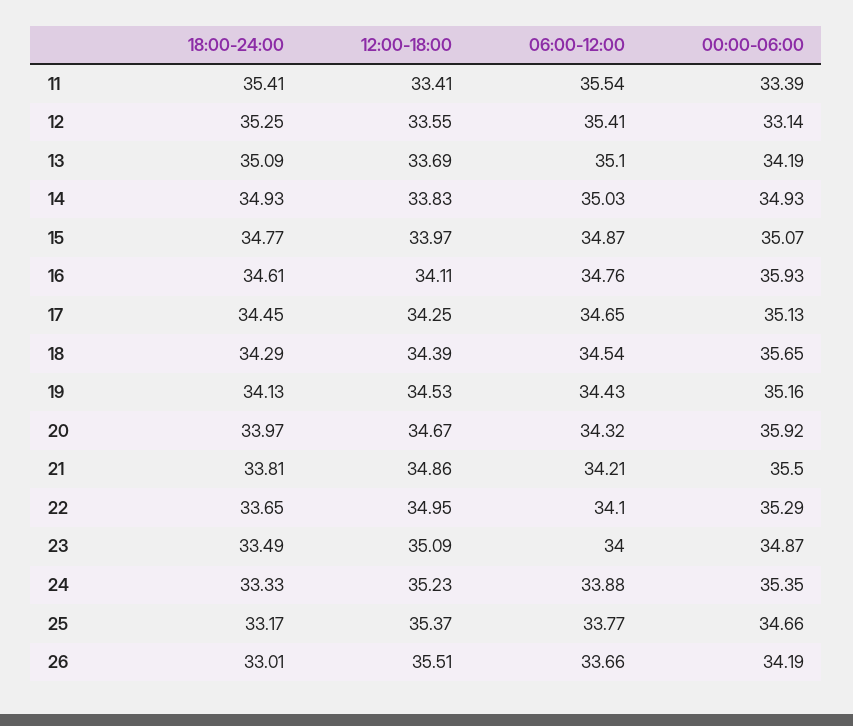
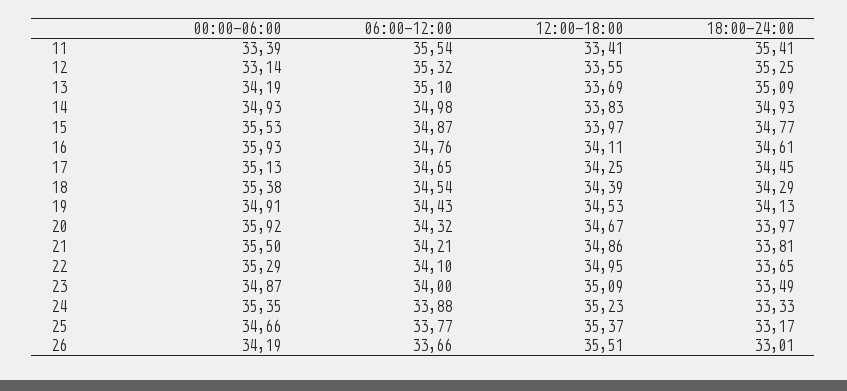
06:00-12:00, 12: 35.41 -> 35.32
06:00-12:00, 14: 35.03 -> 34.98
00:00-06:00, 15: 35.07 -> 35.53
00:00-06:00, 18: 35.65 -> 35.38
00:00-06:00, 19: 35.16 -> 34.91

